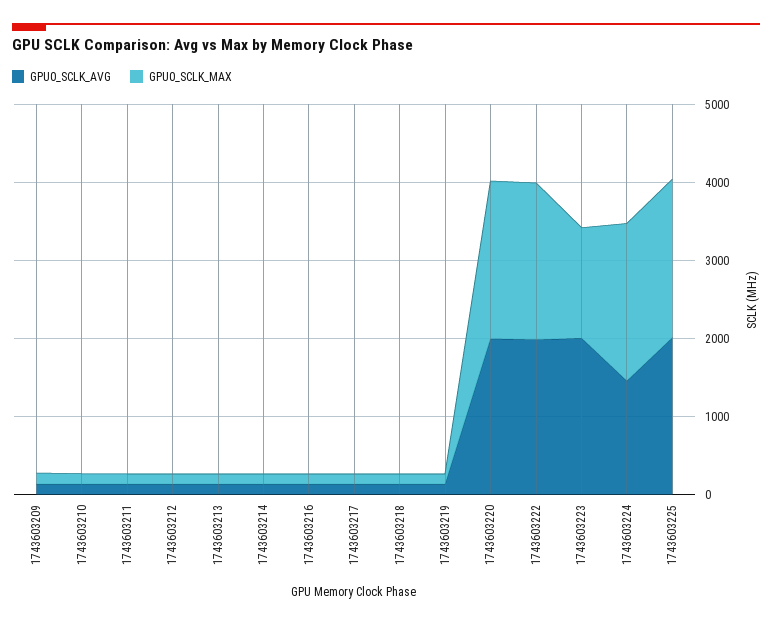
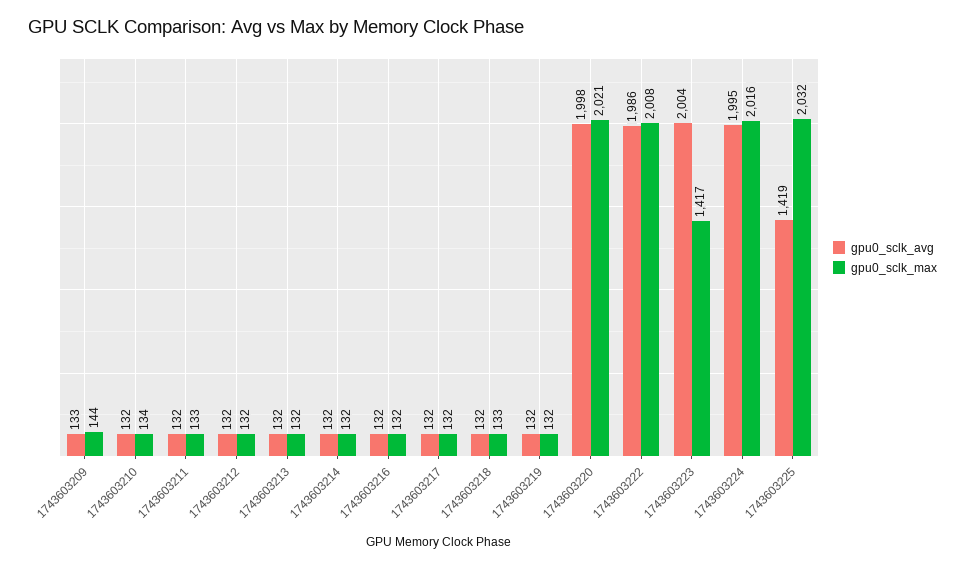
GPU0_SCLK_AVG, 1743603224: 1400 -> 1995
GPU0_SCLK_AVG, 1743603225: 2000 -> 1419

